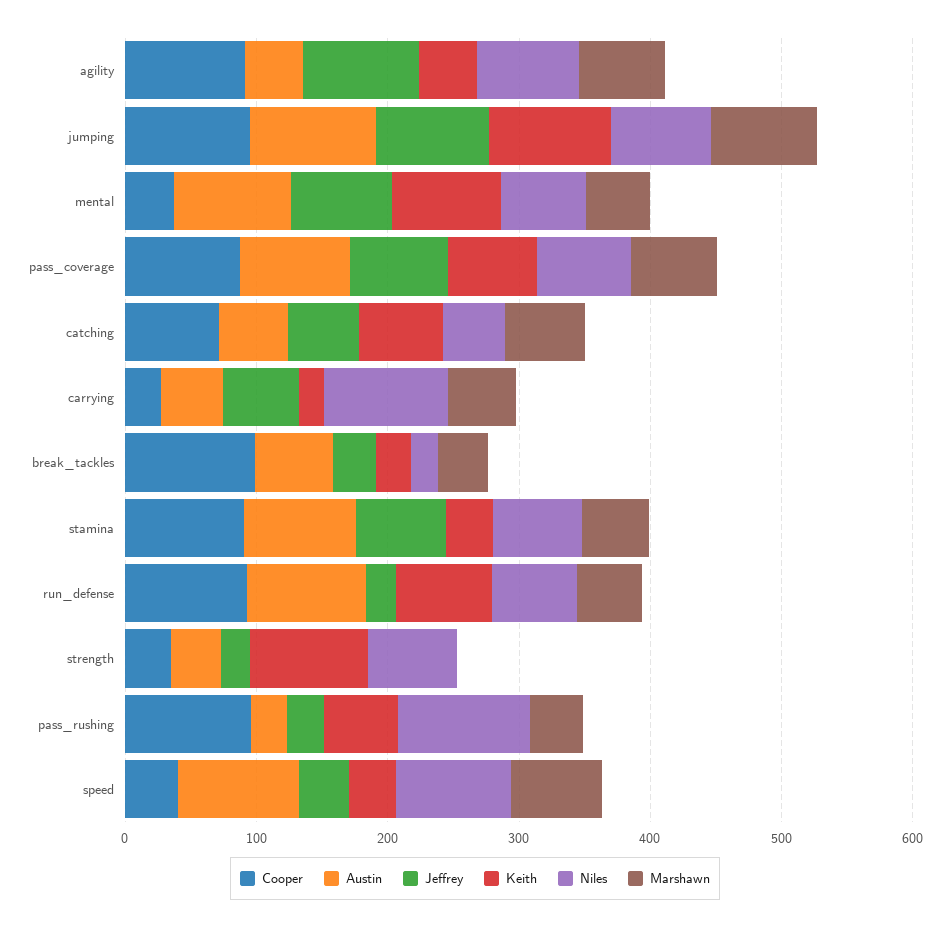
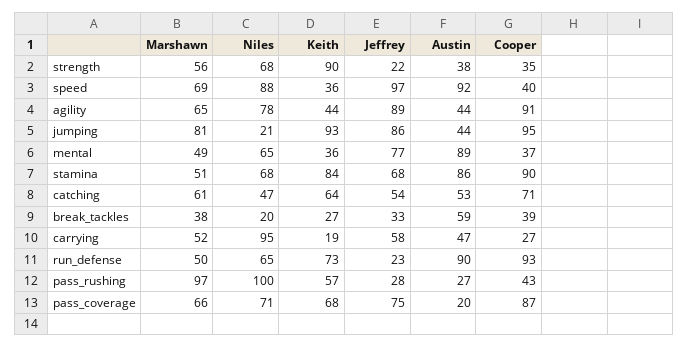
Austin, jumping: 100 -> 44
Niles, jumping: 80 -> 21
Keith, mental: 80 -> 36
Austin, pass_coverage: 80 -> 20
Cooper, break_tackles: 100 -> 39
Keith, stamina: 40 -> 84
Marshawn, strength: 0 -> 56
Cooper, pass_rushing: 100 -> 43
Marshawn, pass_rushing: 40 -> 97
Jeffrey, speed: 40 -> 97

